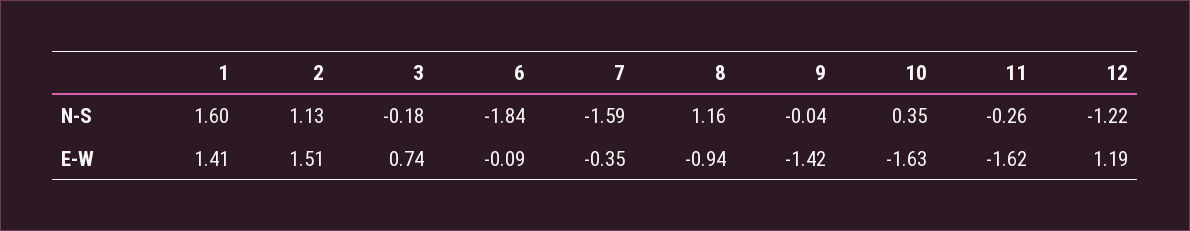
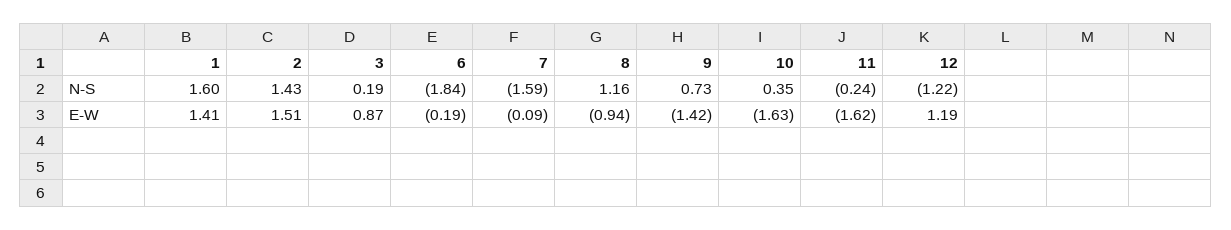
2, N-S: 1.13 -> 1.43
3, N-S: -0.18 -> 0.19
9, N-S: -0.04 -> 0.73
11, N-S: -0.26 -> -0.24
3, E-W: 0.74 -> 0.87
6, E-W: -0.09 -> -0.19
7, E-W: -0.35 -> -0.09

